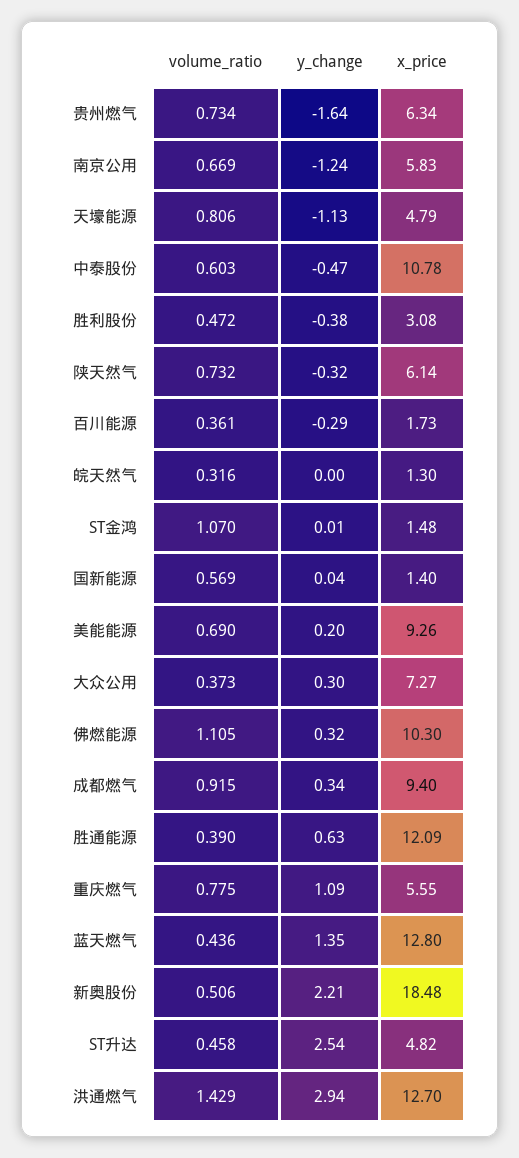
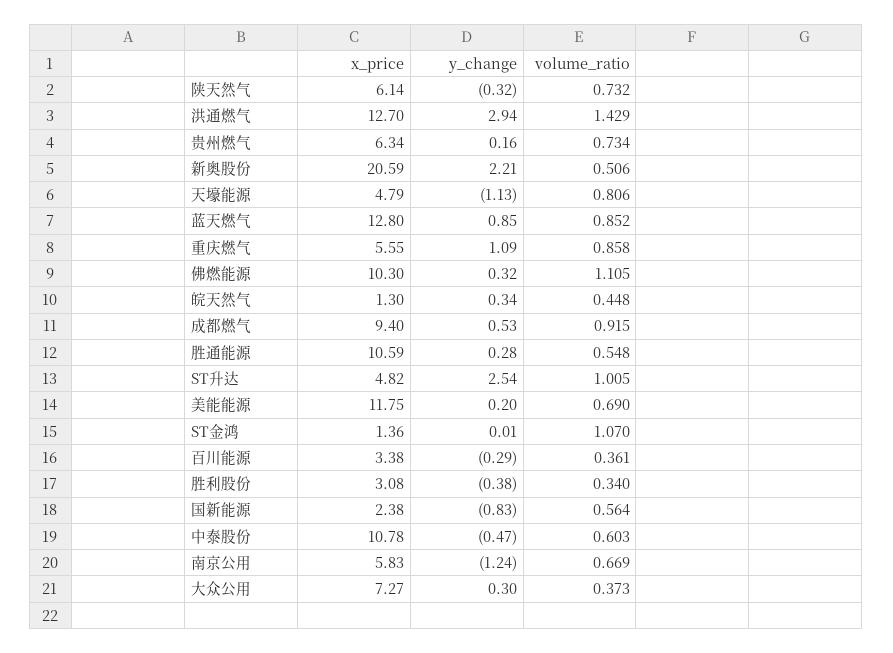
y_change, 贵州燃气: -1.64 -> 0.16
volume_ratio, 胜利股份: 0.472 -> 0.34
x_price, 百川能源: 1.73 -> 3.38
volume_ratio, 皖天然气: 0.316 -> 0.448
y_change, 皖天然气: 0 -> 0.34
x_price, ST金鸿: 1.48 -> 1.36
volume_ratio, 国新能源: 0.569 -> 0.564
y_change, 国新能源: 0.04 -> -0.83
x_price, 国新能源: 1.4 -> 2.38
x_price, 美能能源: 9.26 -> 11.75
y_change, 成都燃气: 0.34 -> 0.53
volume_ratio, 胜通能源: 0.39 -> 0.548
y_change, 胜通能源: 0.63 -> 0.28
x_price, 胜通能源: 12.09 -> 10.59
volume_ratio, 重庆燃气: 0.775 -> 0.858
volume_ratio, 蓝天燃气: 0.436 -> 0.852
y_change, 蓝天燃气: 1.35 -> 0.85
x_price, 新奥股份: 18.48 -> 20.59
volume_ratio, ST升达: 0.458 -> 1.005

